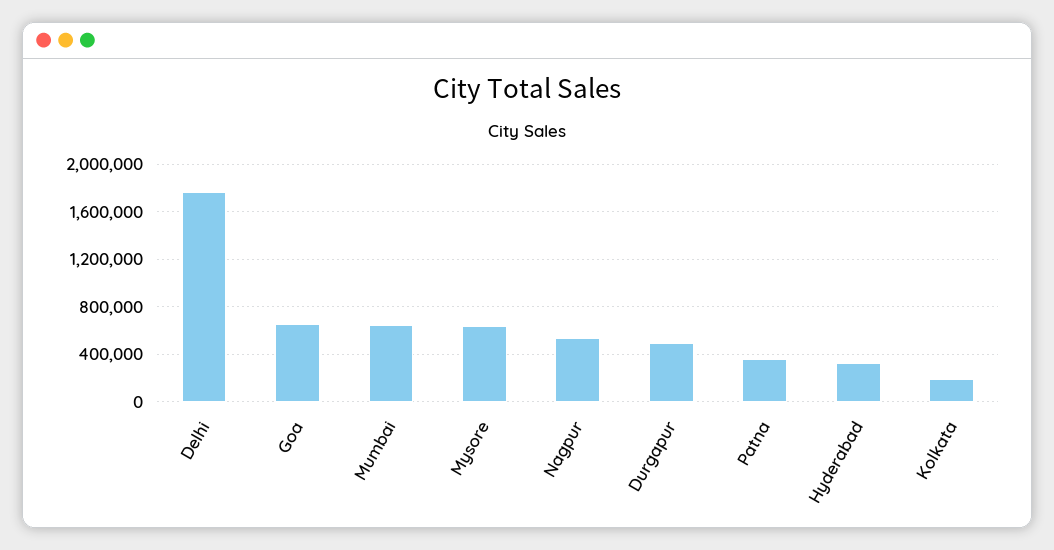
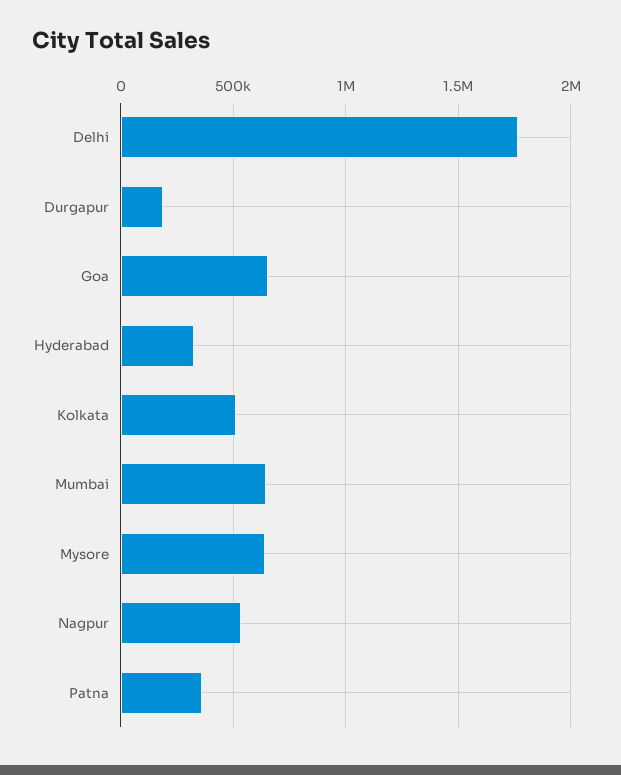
Durgapur: 500000 -> 200000
Kolkata: 200000 -> 500000

